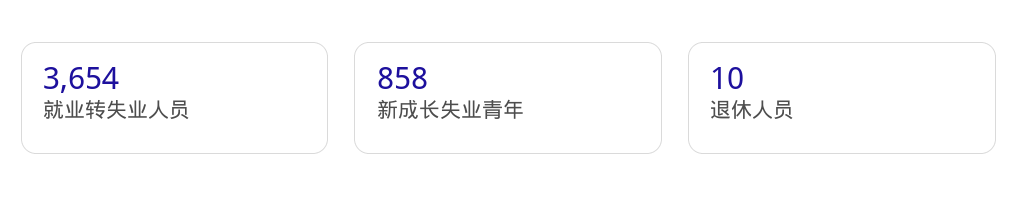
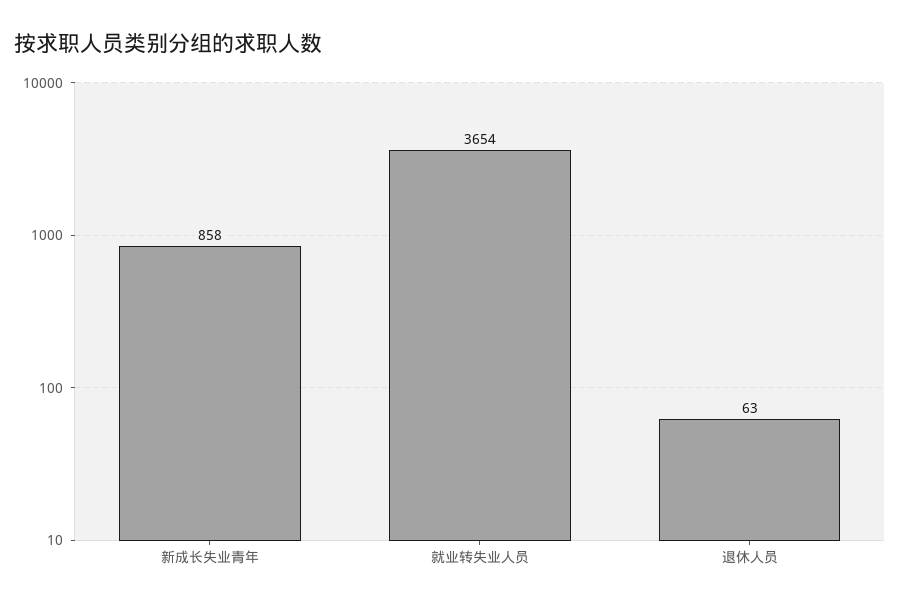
退休人员: 10 -> 63

